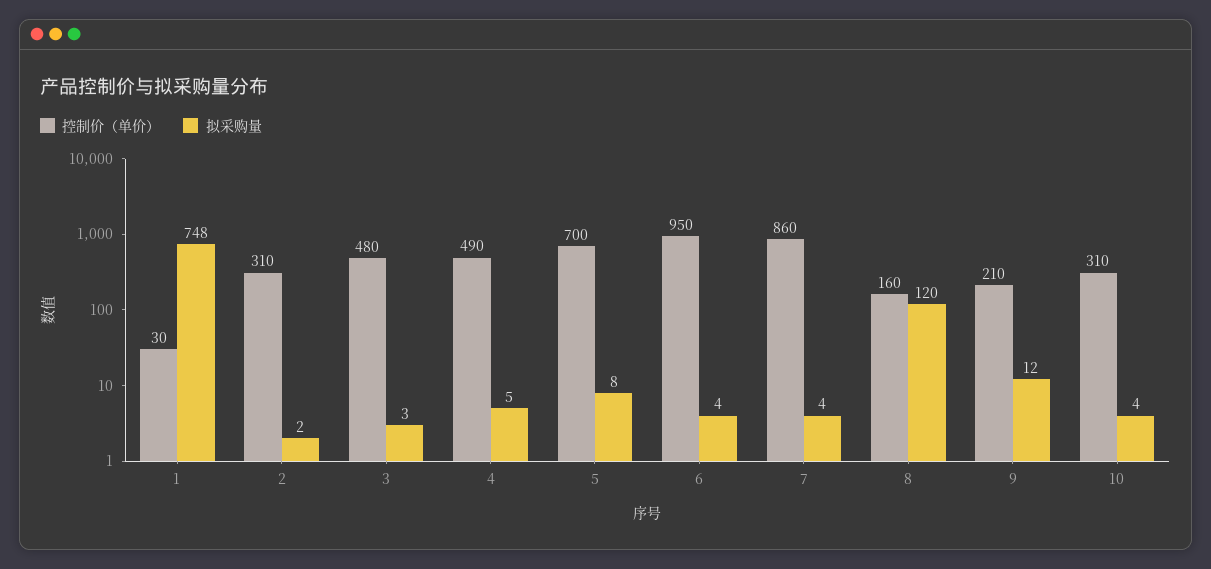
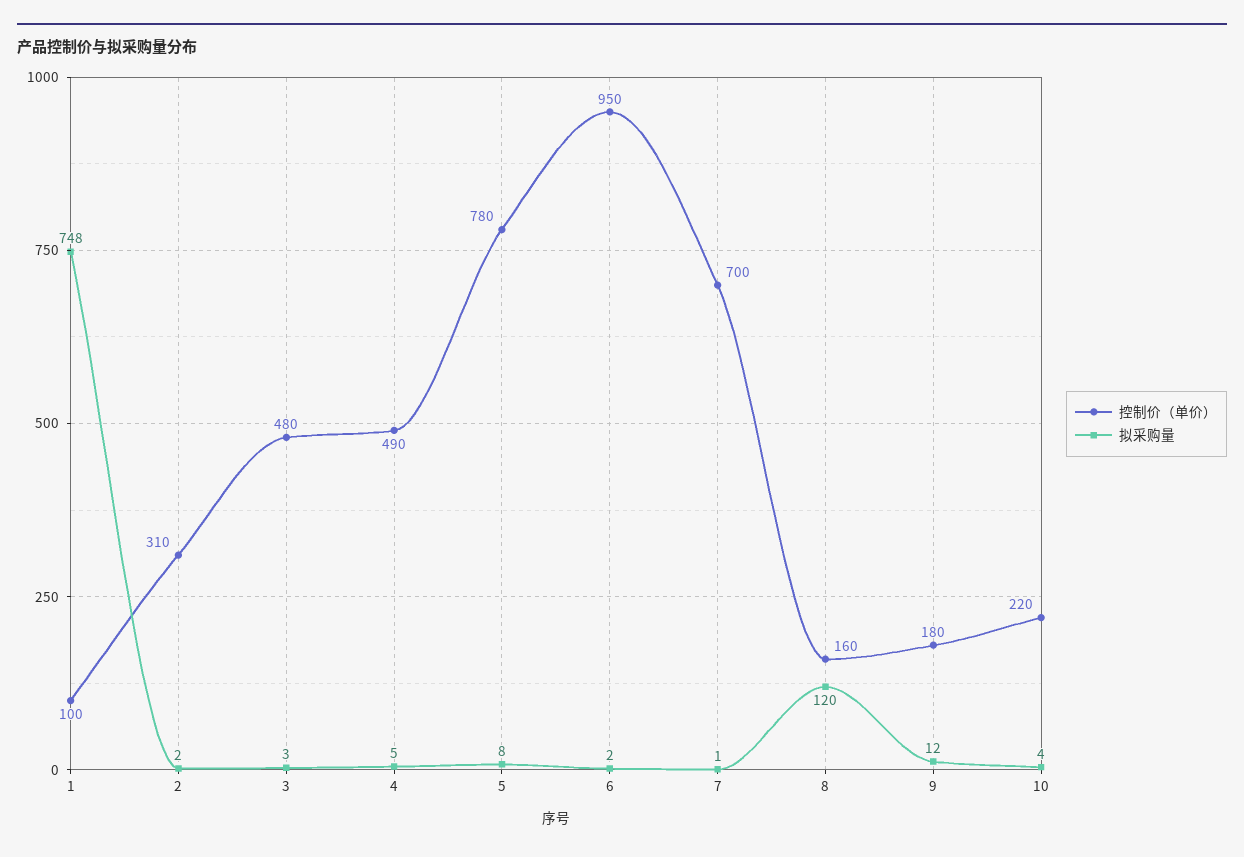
控制价（单价）, 1: 30 -> 100
控制价（单价）, 5: 700 -> 780
拟采购量, 6: 4 -> 2
控制价（单价）, 7: 860 -> 700
拟采购量, 7: 4 -> 1
控制价（单价）, 9: 210 -> 180
控制价（单价）, 10: 310 -> 220

